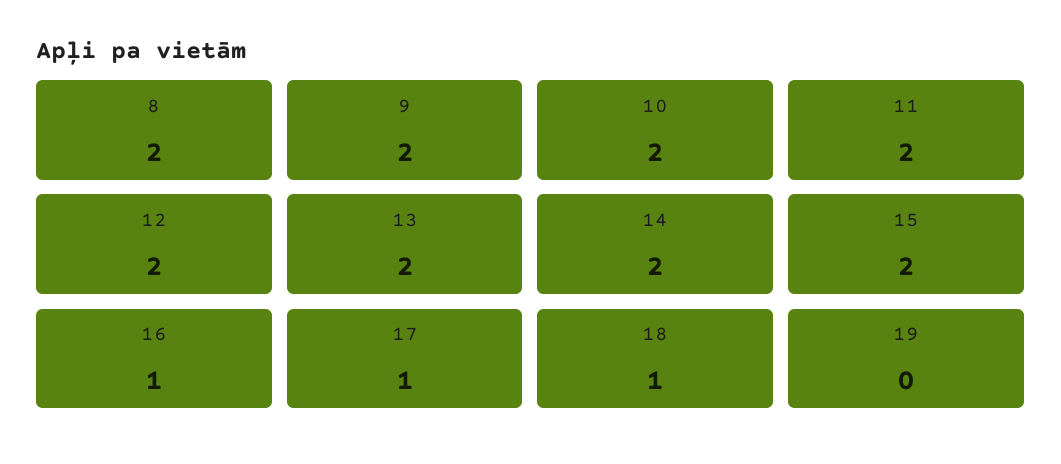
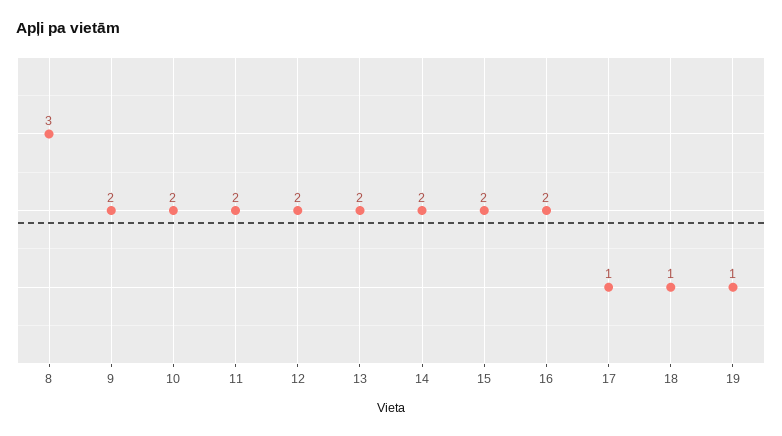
8: 2 -> 3
16: 1 -> 2
19: 0 -> 1

